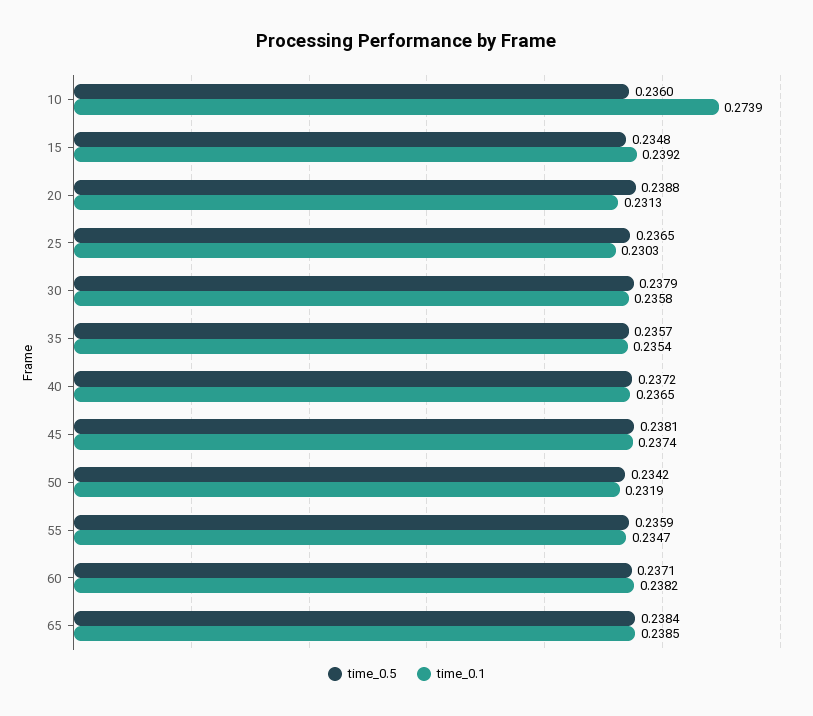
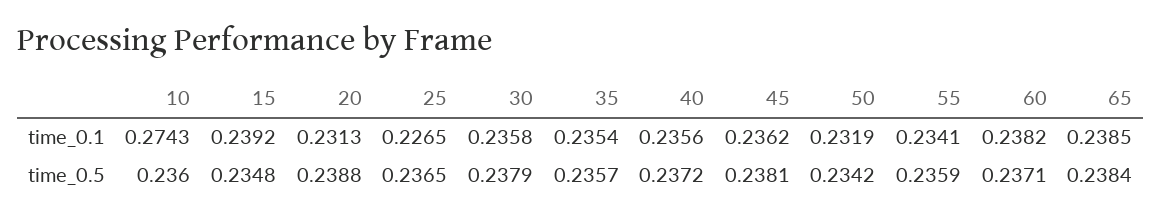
time_0.1, 10: 0.2739 -> 0.2743
time_0.1, 25: 0.2303 -> 0.2265
time_0.1, 40: 0.2365 -> 0.2356
time_0.1, 45: 0.2374 -> 0.2362
time_0.1, 55: 0.2347 -> 0.2341

